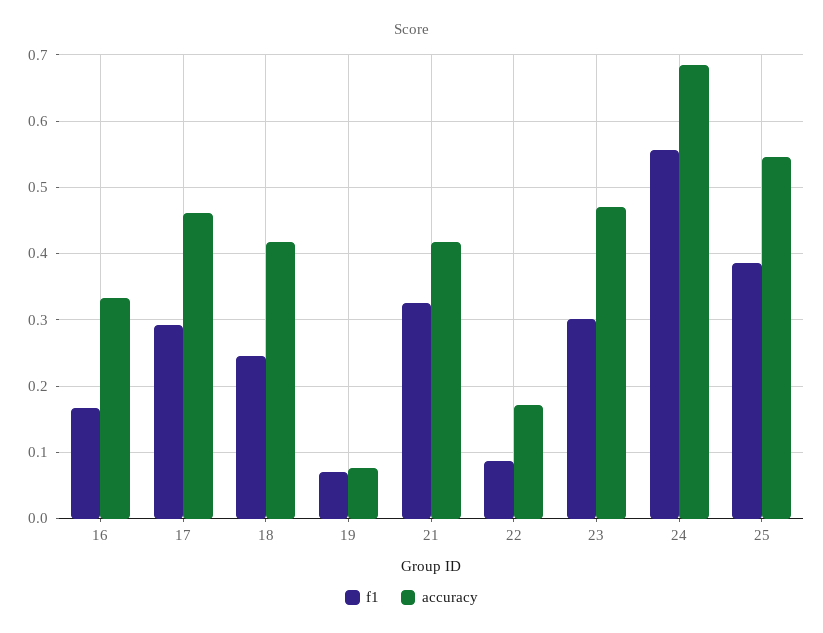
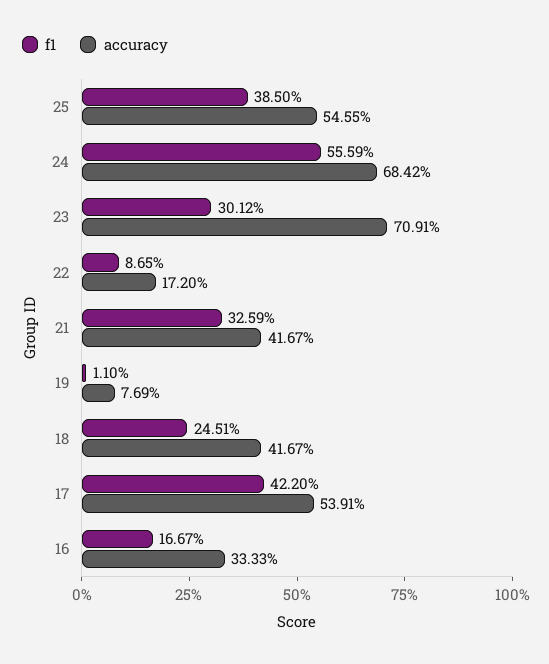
f1, 17: 0.29 -> 0.422
accuracy, 17: 0.46 -> 0.5391
f1, 19: 0.07 -> 0.011
accuracy, 23: 0.47 -> 0.7091

